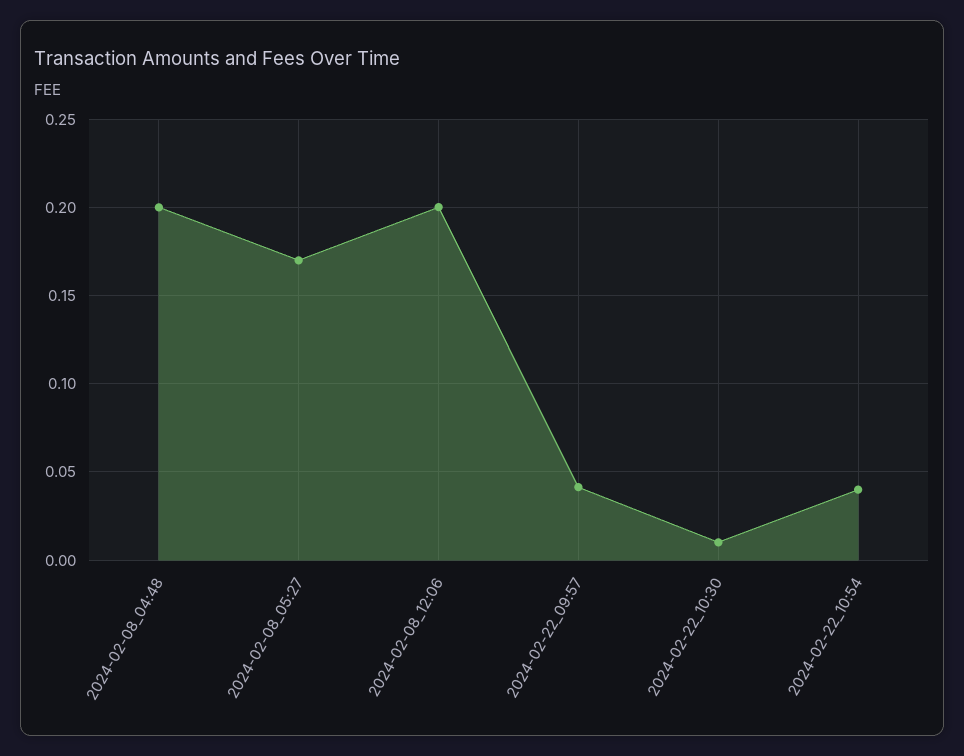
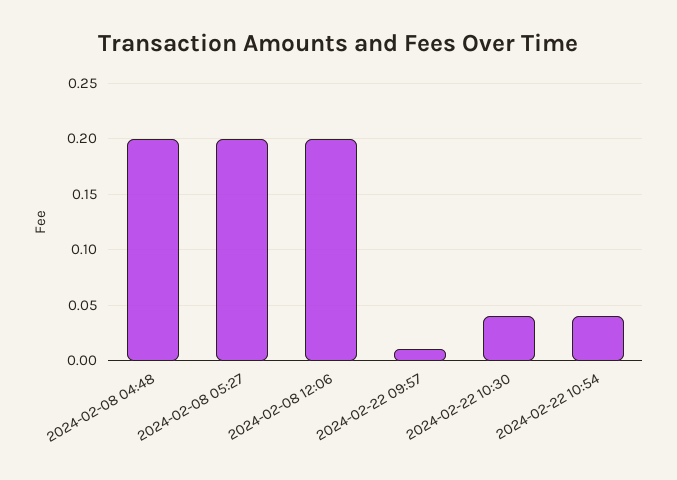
2024-02-08_05:27: 0.17 -> 0.2
2024-02-22_09:57: 0.04 -> 0.01
2024-02-22_10:30: 0.01 -> 0.04

